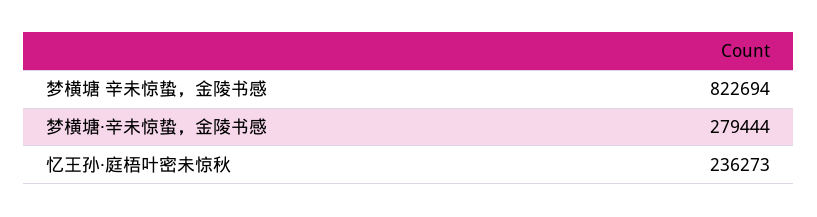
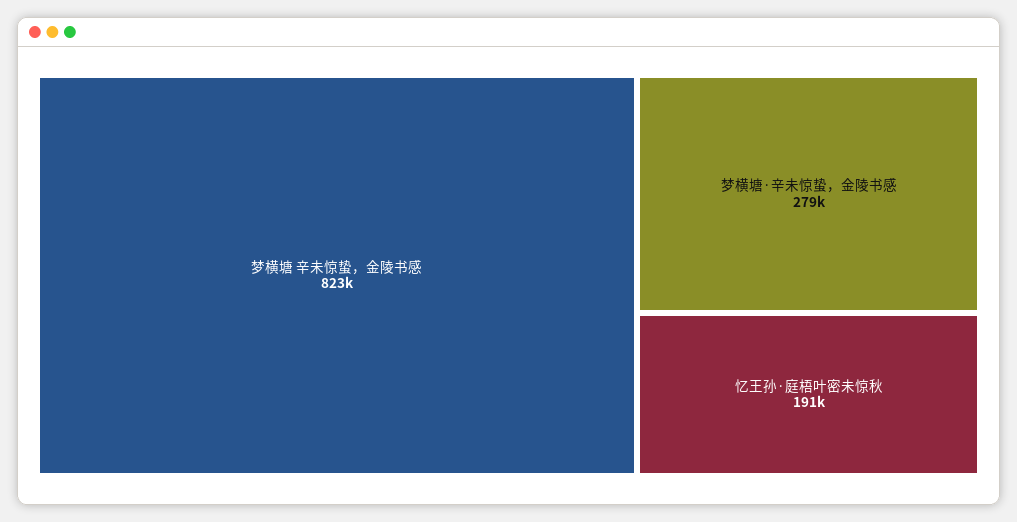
忆王孙·庭梧叶密未惊秋: 236273 -> 191000

